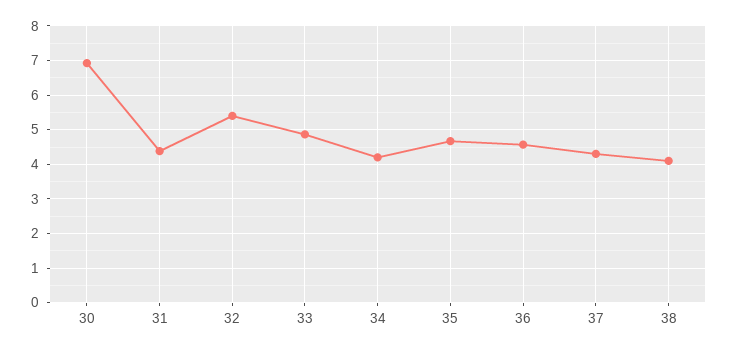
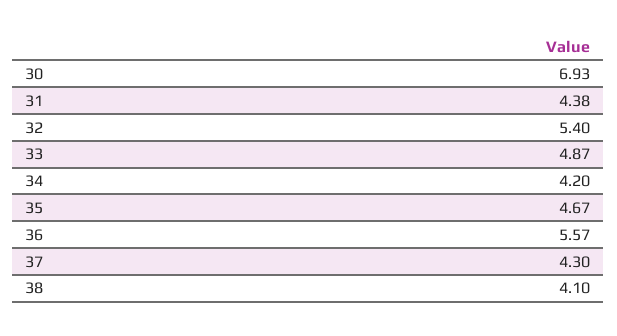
36: 4.6 -> 5.57

